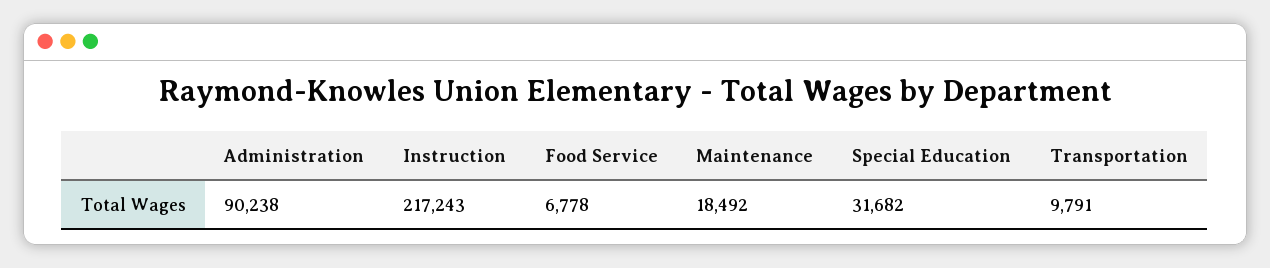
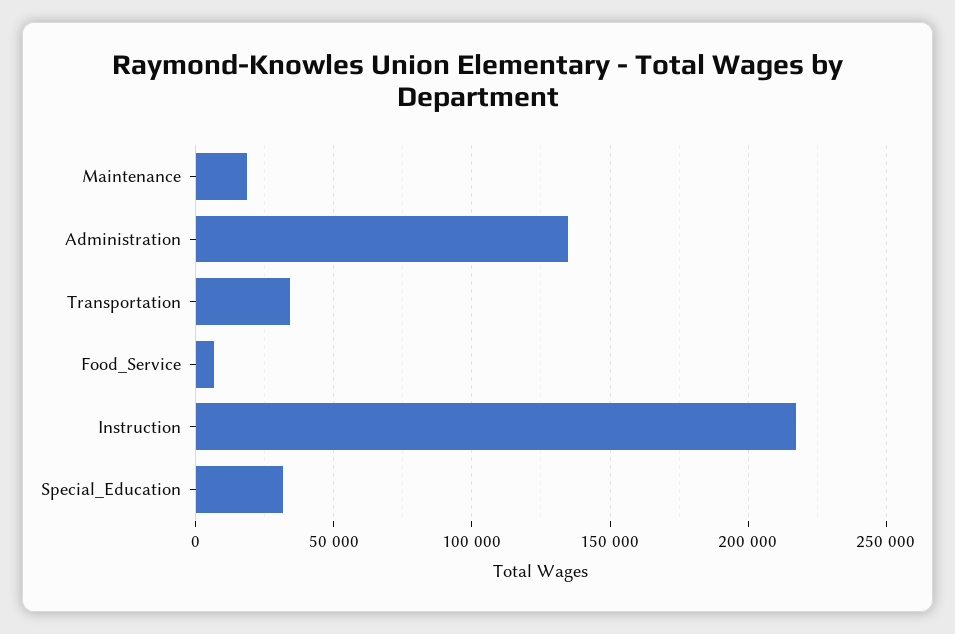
Administration: 90238 -> 135000
Transportation: 9791 -> 35000

